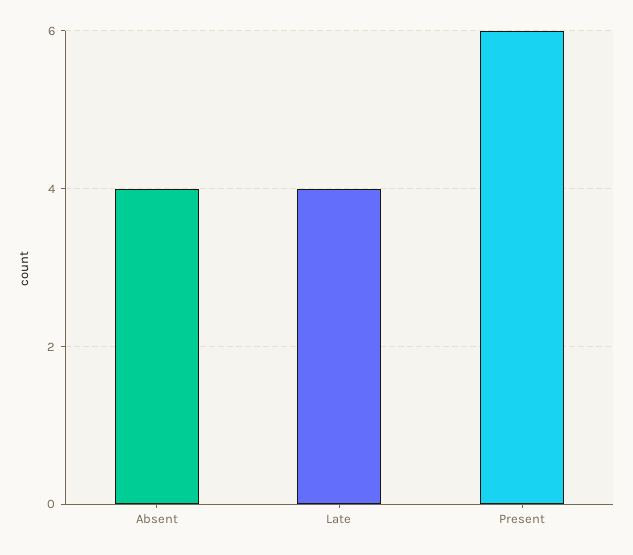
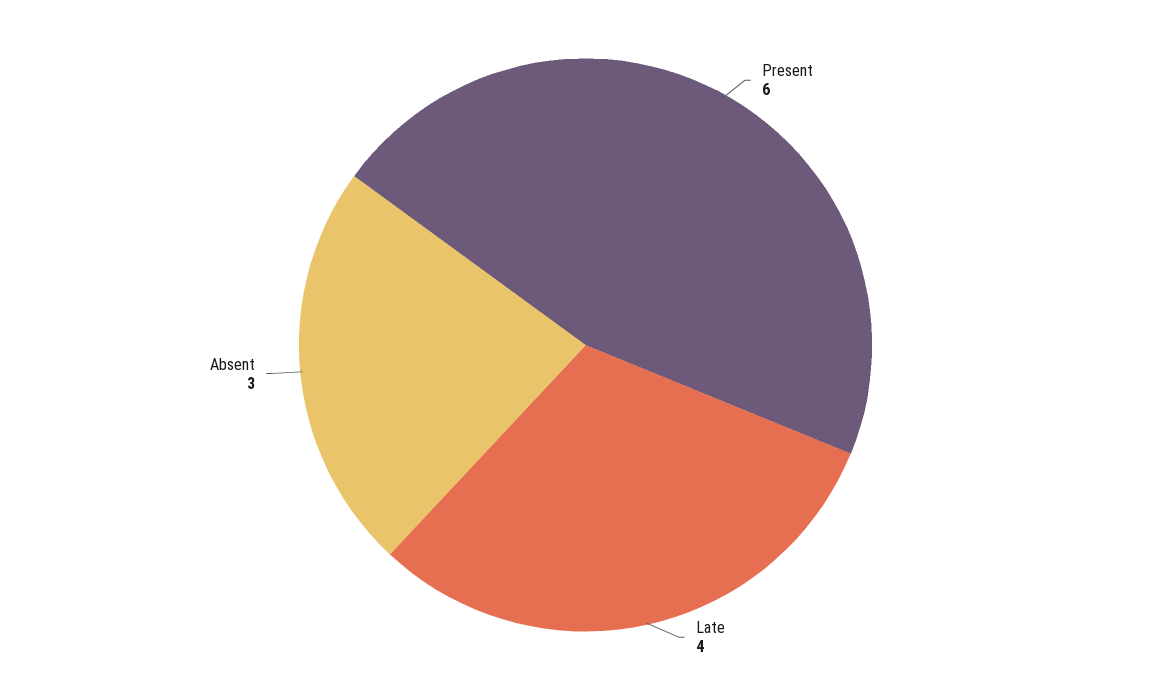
Absent: 4 -> 3

